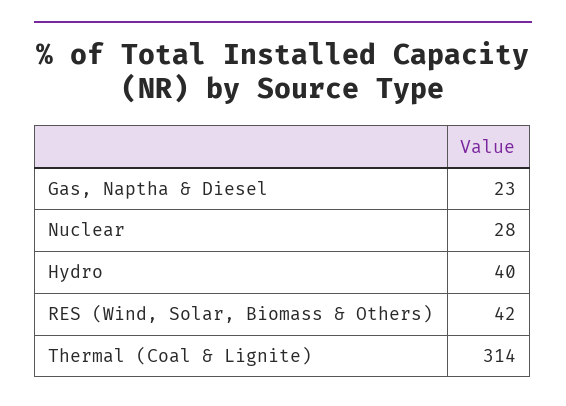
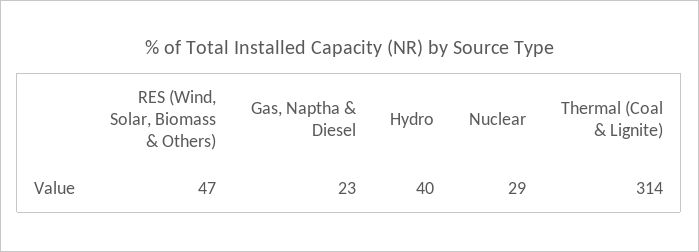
Nuclear: 28 -> 29
RES (Wind, Solar, Biomass & Others): 42 -> 47

